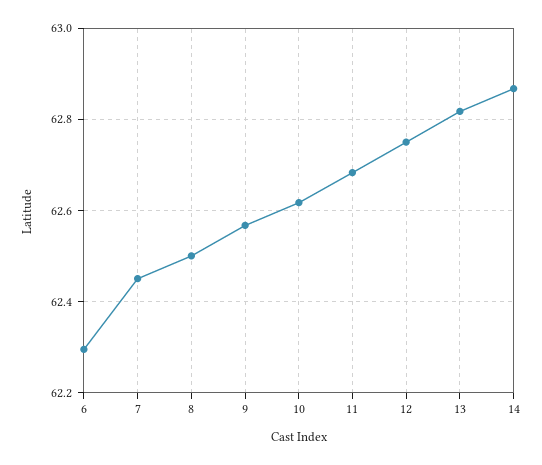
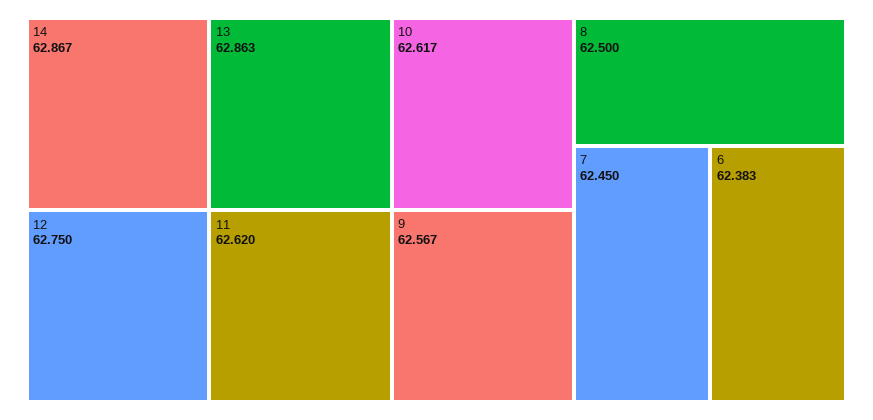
6: 62.3 -> 62.383
11: 62.68 -> 62.62
13: 62.82 -> 62.863

